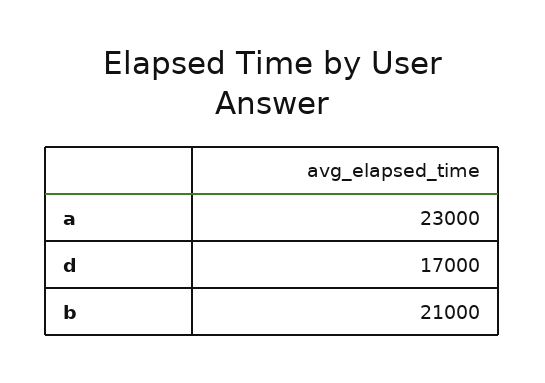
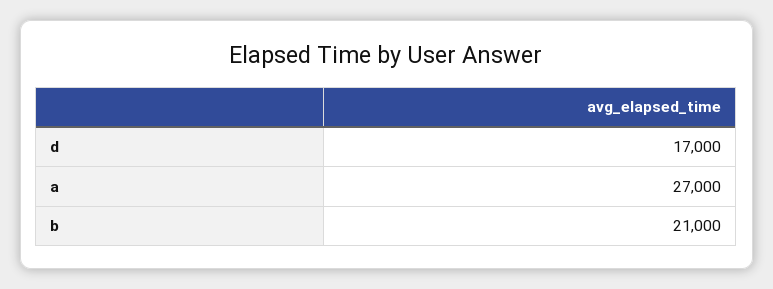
a: 23000 -> 27000

